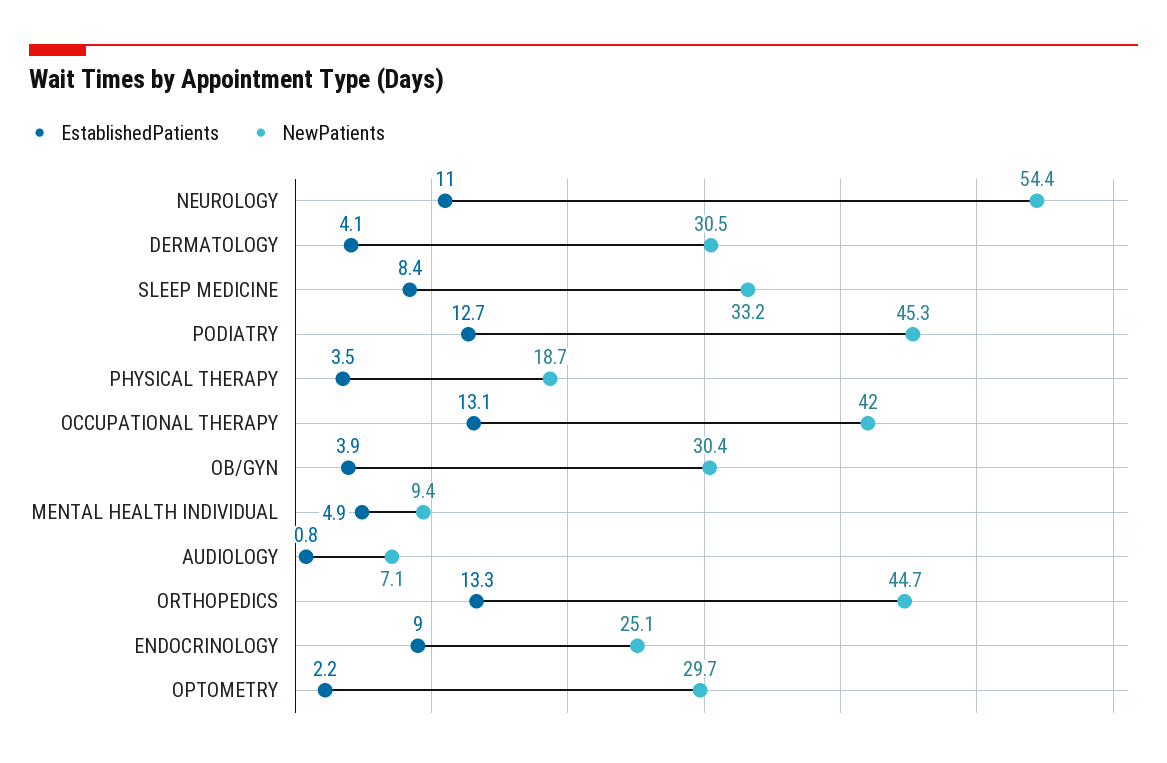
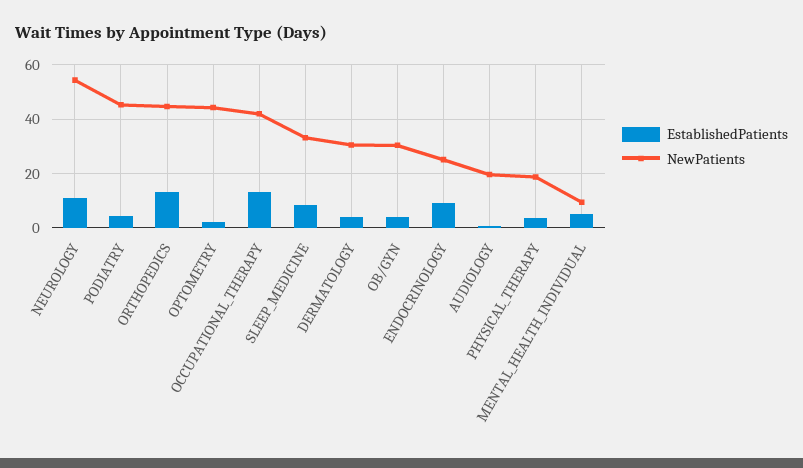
EstablishedPatients, PODIATRY: 12.7 -> 5
NewPatients, AUDIOLOGY: 7.1 -> 20
NewPatients, OPTOMETRY: 29.7 -> 45

